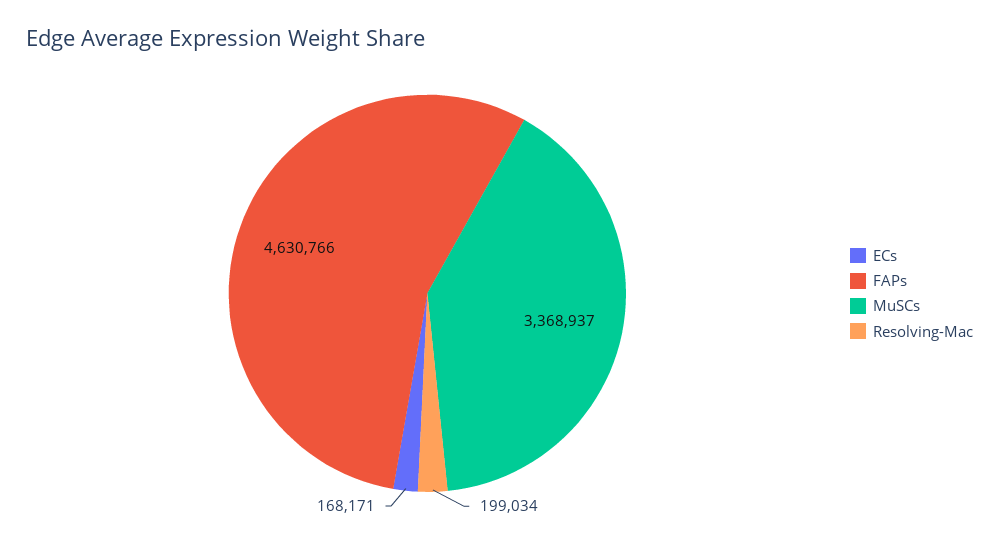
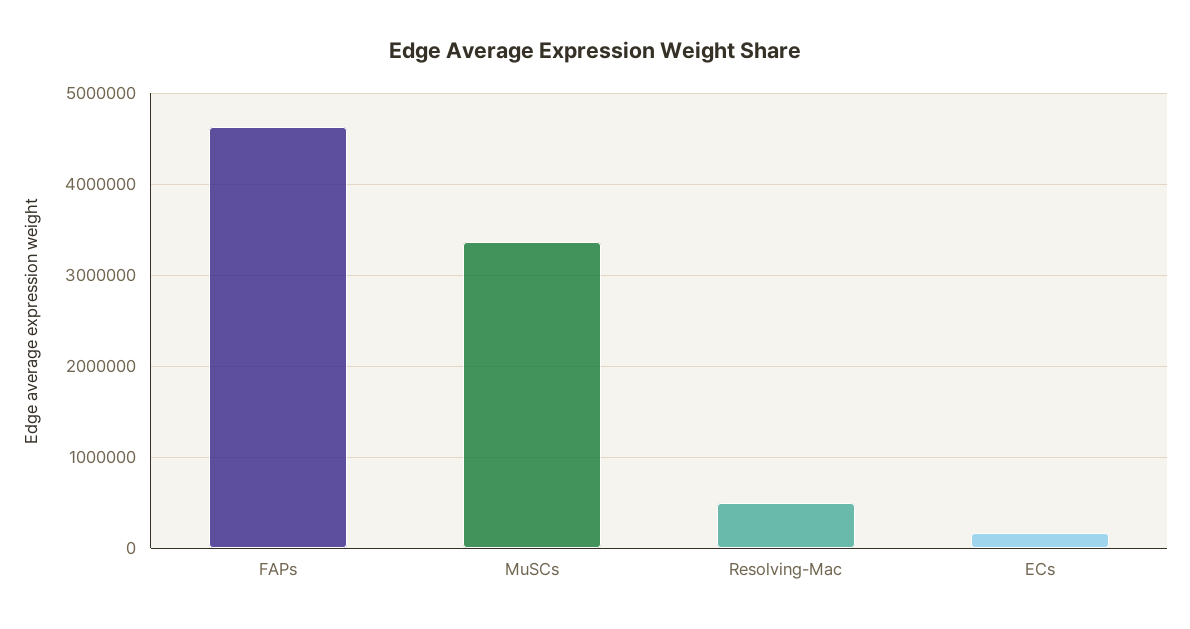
Resolving-Mac: 199034 -> 500000

